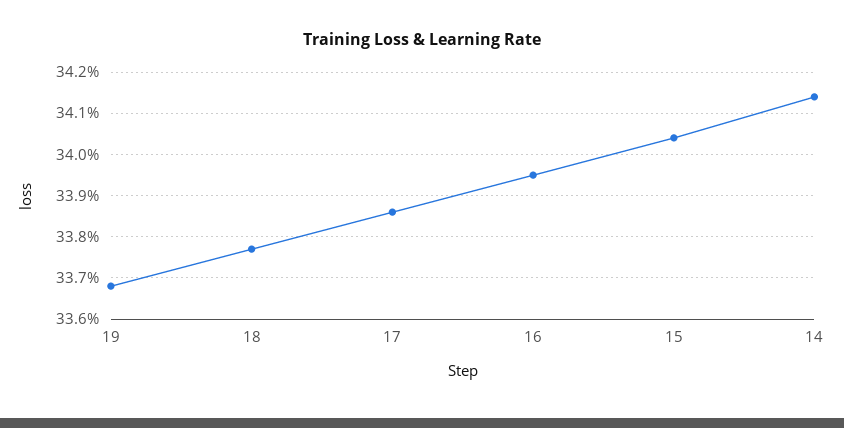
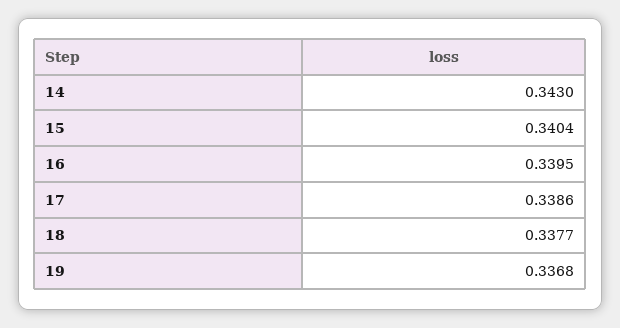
14: 0.3415 -> 0.343

